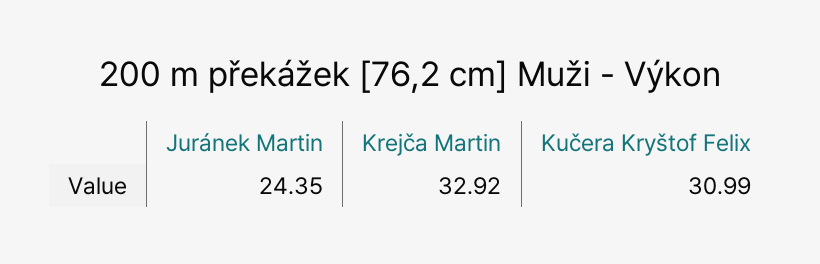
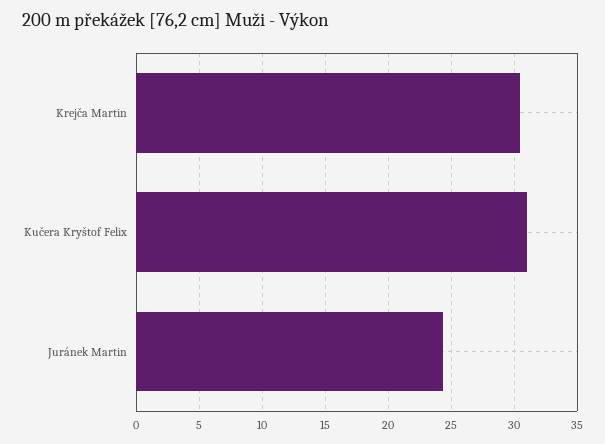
Krejča Martin: 32.92 -> 30.5

